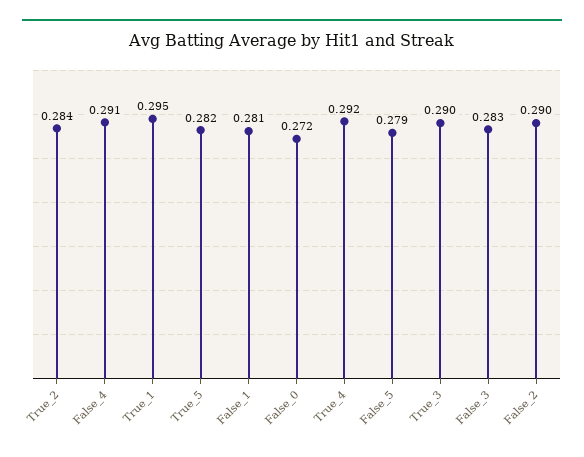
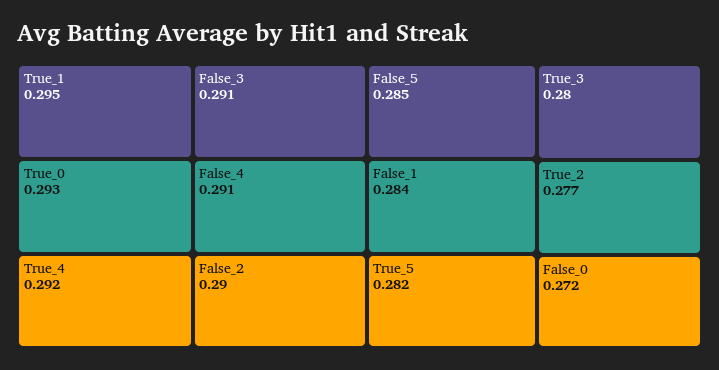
True_2: 0.284 -> 0.277
False_1: 0.281 -> 0.284
False_5: 0.279 -> 0.285
True_3: 0.29 -> 0.28
False_3: 0.283 -> 0.291
True_0: none -> 0.293

